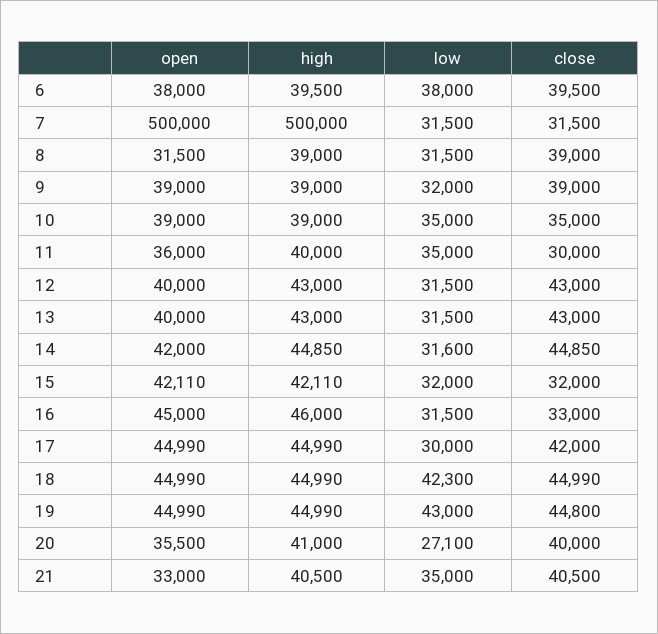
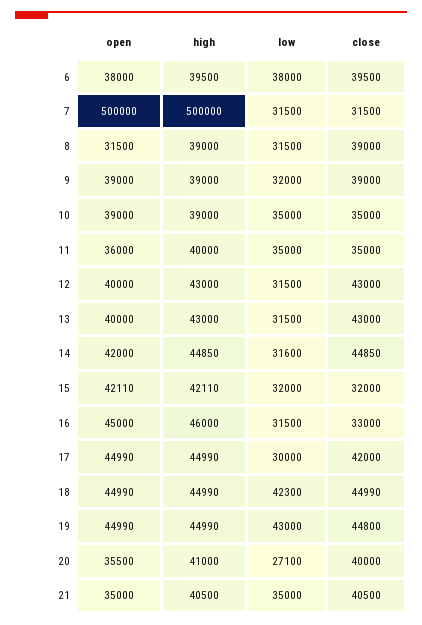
close, 11: 30000 -> 35000
open, 21: 33000 -> 35000

